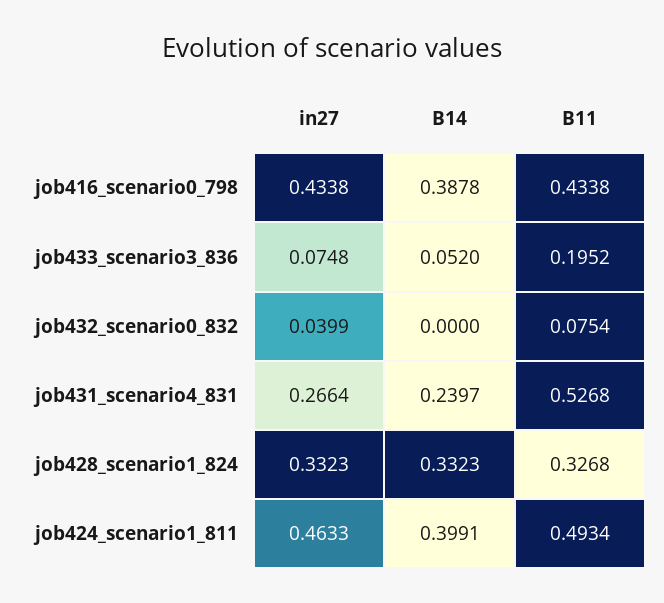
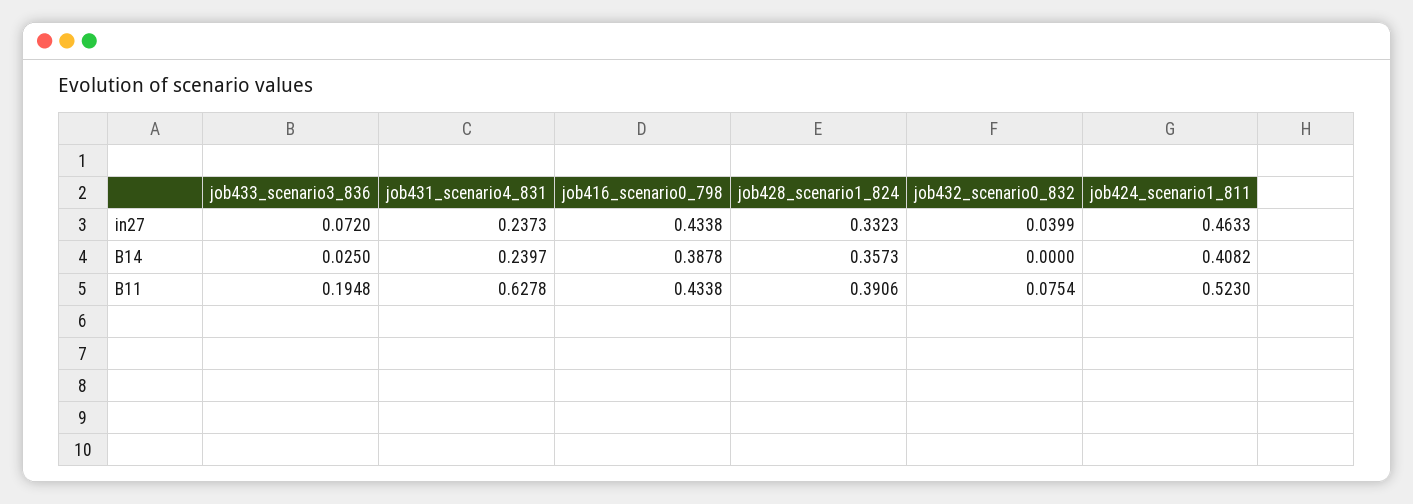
in27, job433_scenario3_836: 0.0748 -> 0.072
B14, job433_scenario3_836: 0.052 -> 0.025
B11, job433_scenario3_836: 0.1952 -> 0.1948
in27, job431_scenario4_831: 0.2664 -> 0.2373
B11, job431_scenario4_831: 0.5268 -> 0.6278
B14, job428_scenario1_824: 0.3323 -> 0.3573
B11, job428_scenario1_824: 0.3268 -> 0.3906
B14, job424_scenario1_811: 0.3991 -> 0.4082
B11, job424_scenario1_811: 0.4934 -> 0.523

